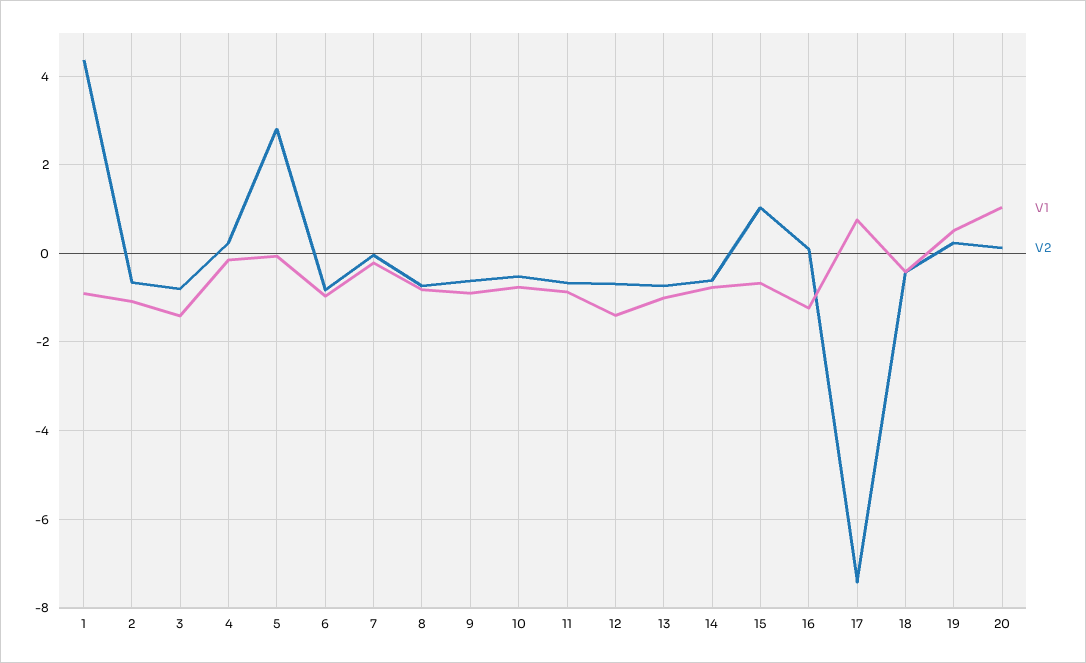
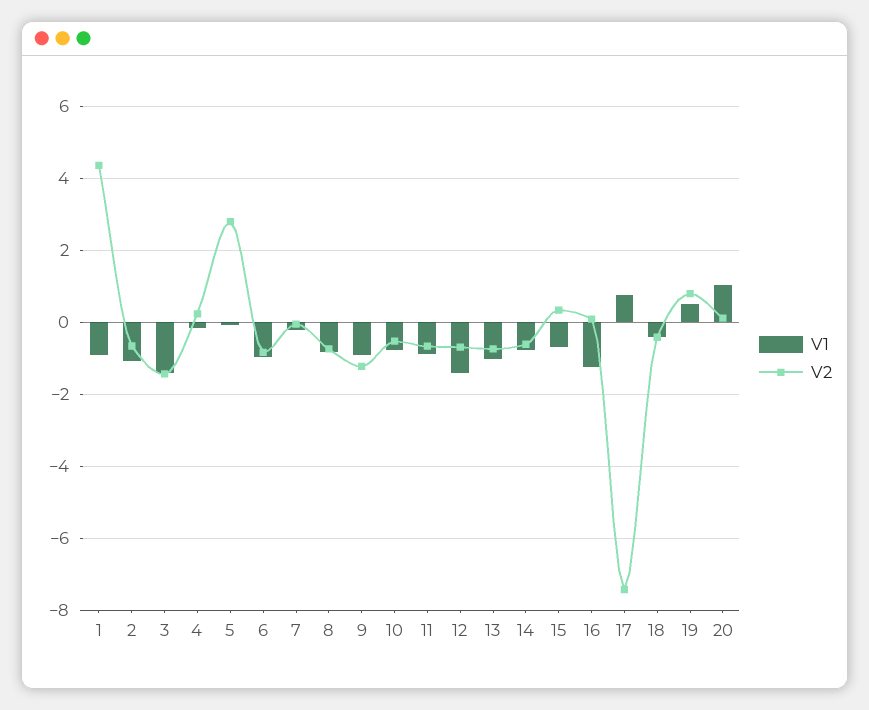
V2, 3: -0.8 -> -1.4
V2, 9: -0.6 -> -1.2
V2, 15: 1 -> 0.4
V2, 19: 0.2 -> 0.8

